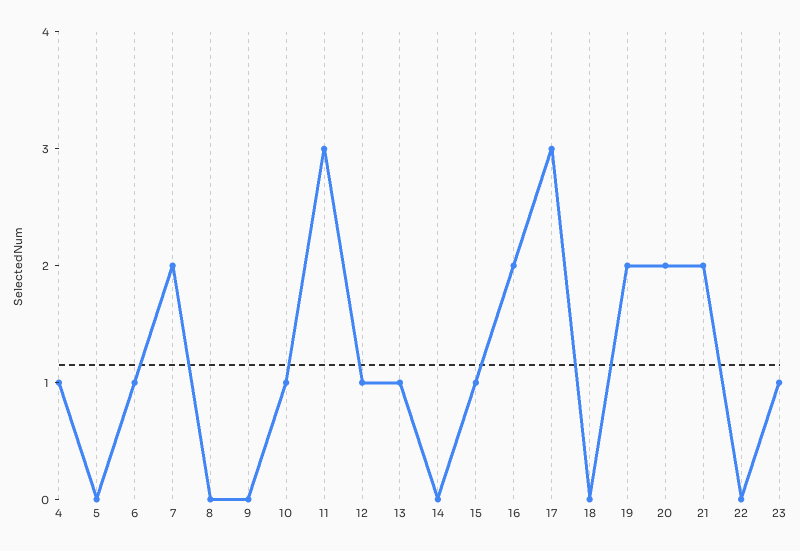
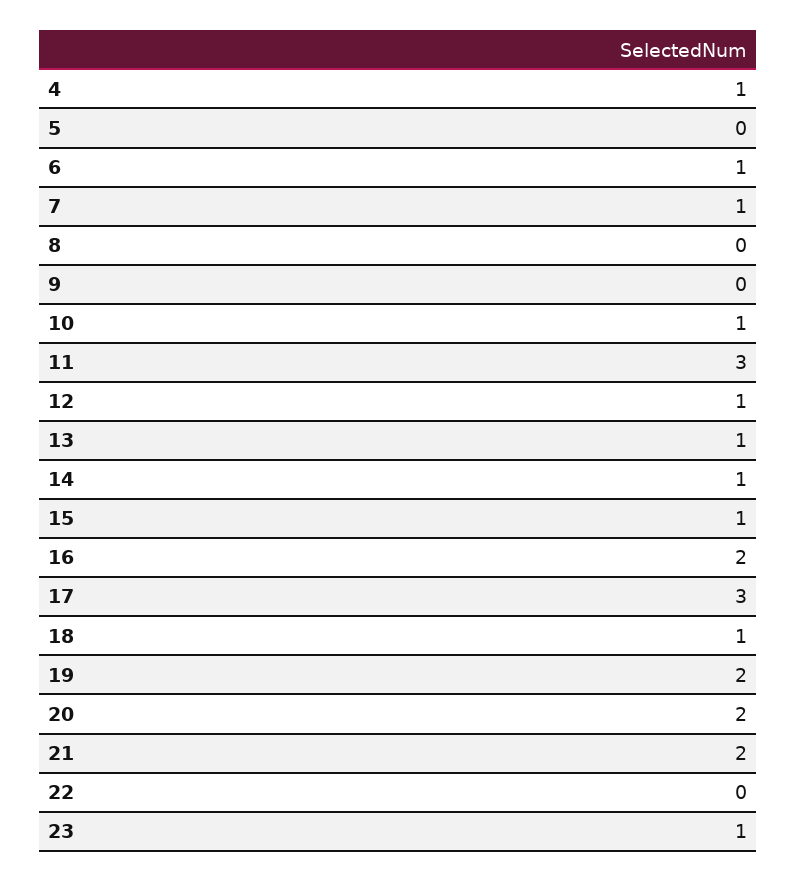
7: 2 -> 1
14: 0 -> 1
18: 0 -> 1

